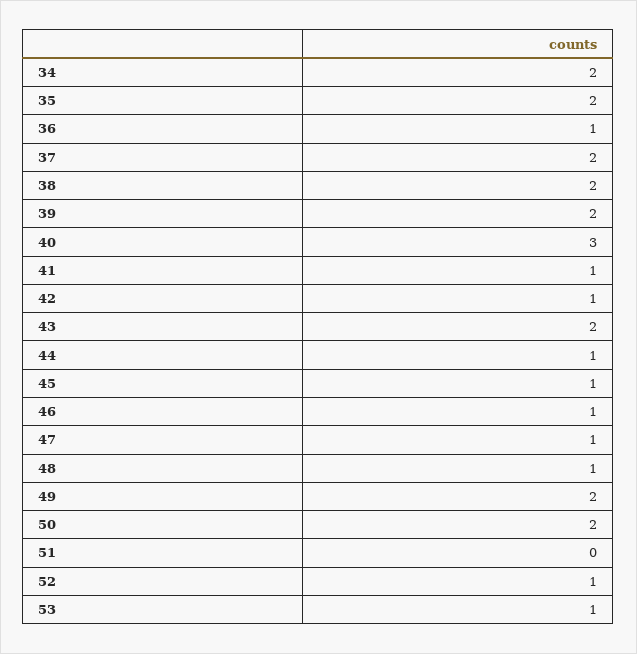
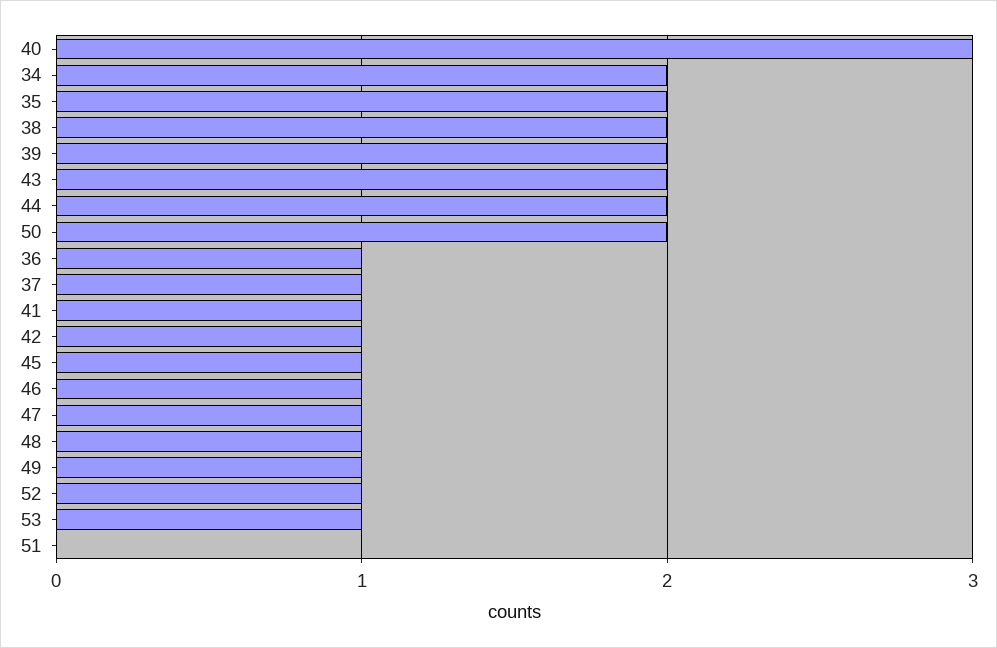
37: 2 -> 1
44: 1 -> 2
49: 2 -> 1

